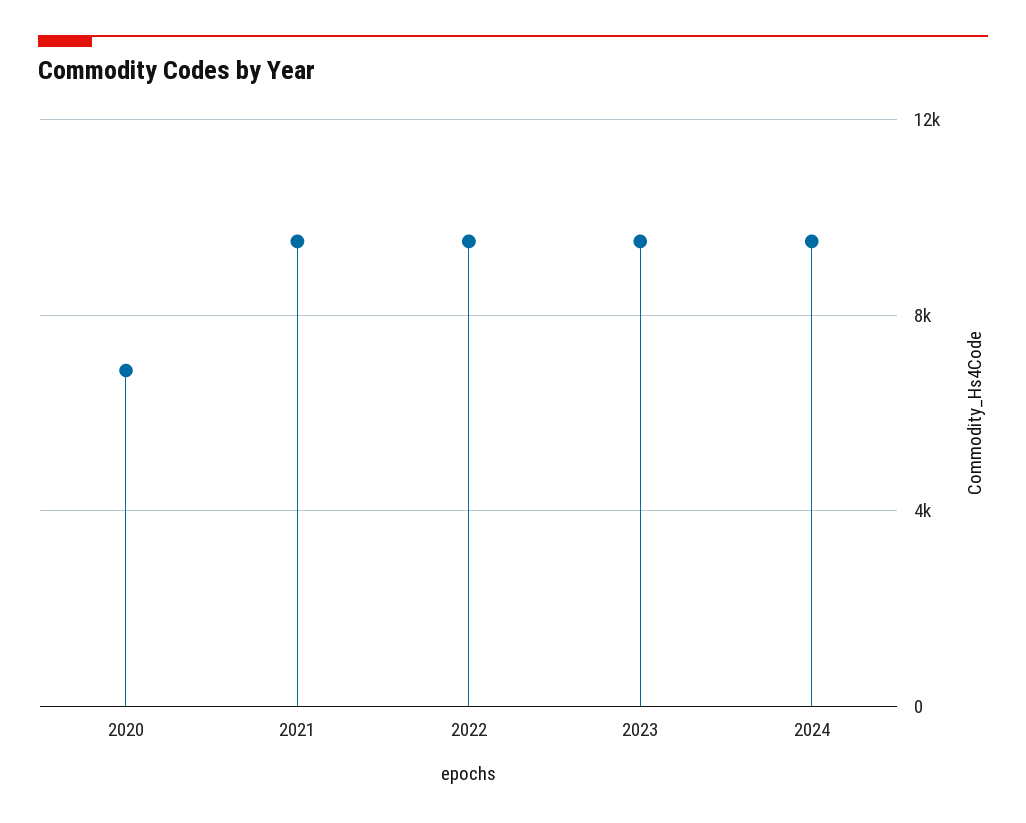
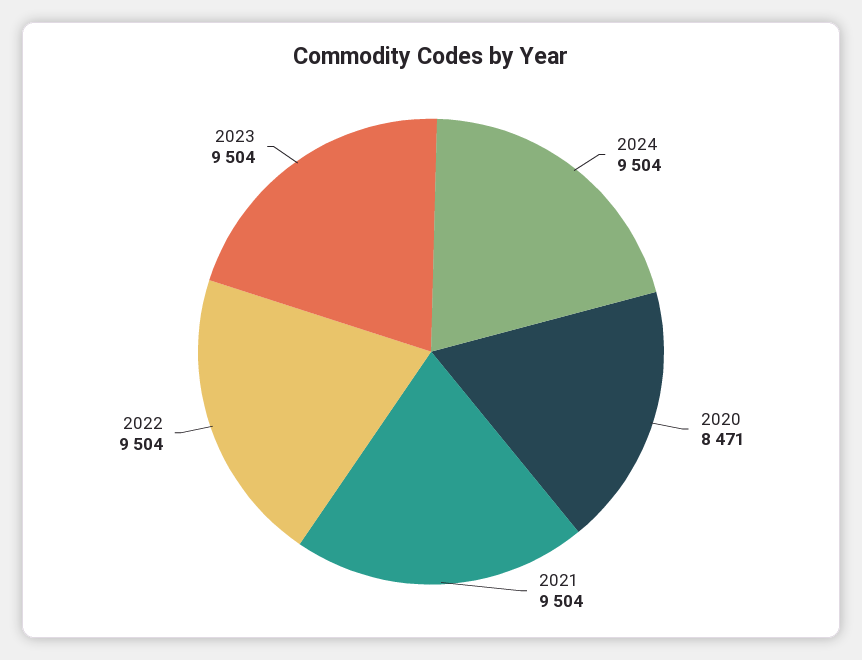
2020: 7000 -> 8471

